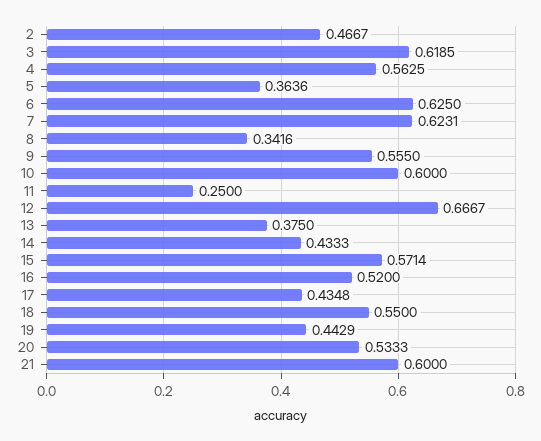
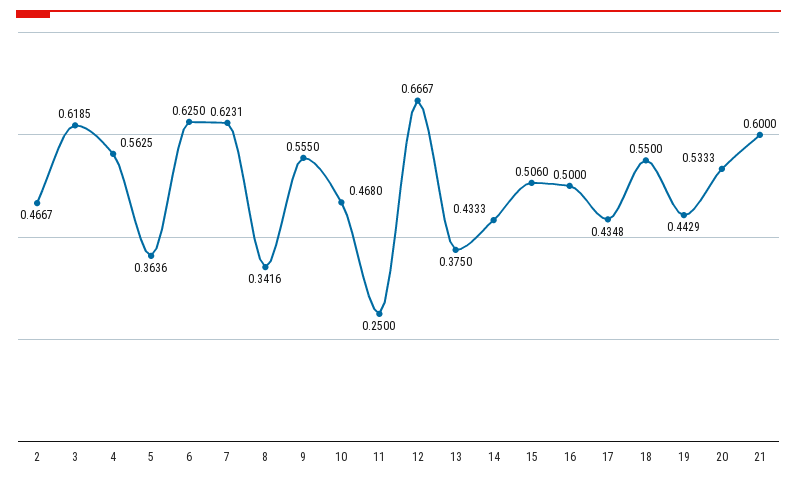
10: 0.6 -> 0.468
15: 0.5714 -> 0.506
16: 0.52 -> 0.5

